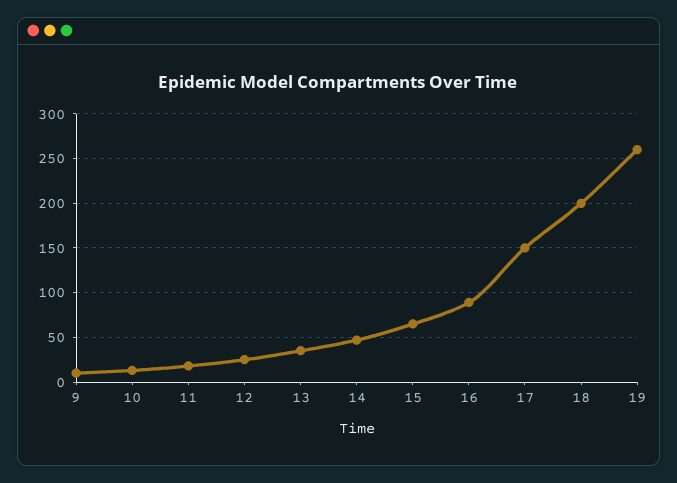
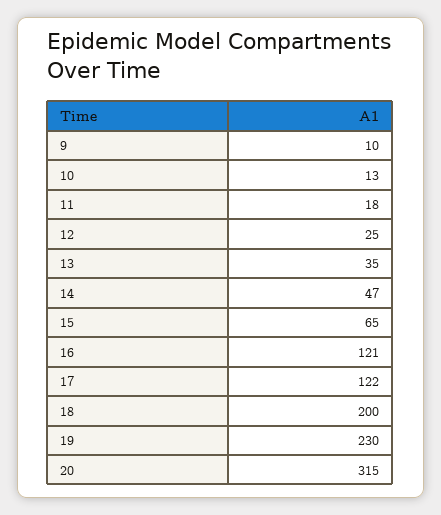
16: 90 -> 121
17: 150 -> 122
19: 260 -> 230
20: none -> 315

